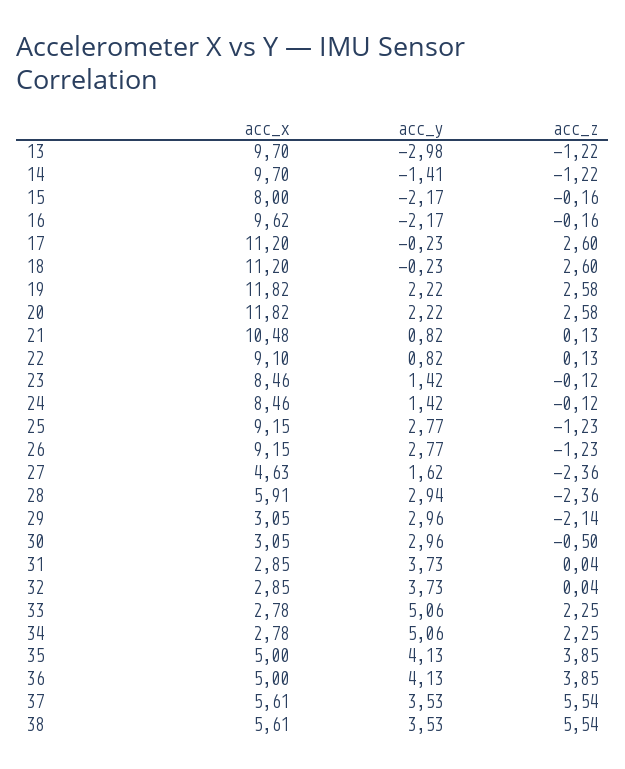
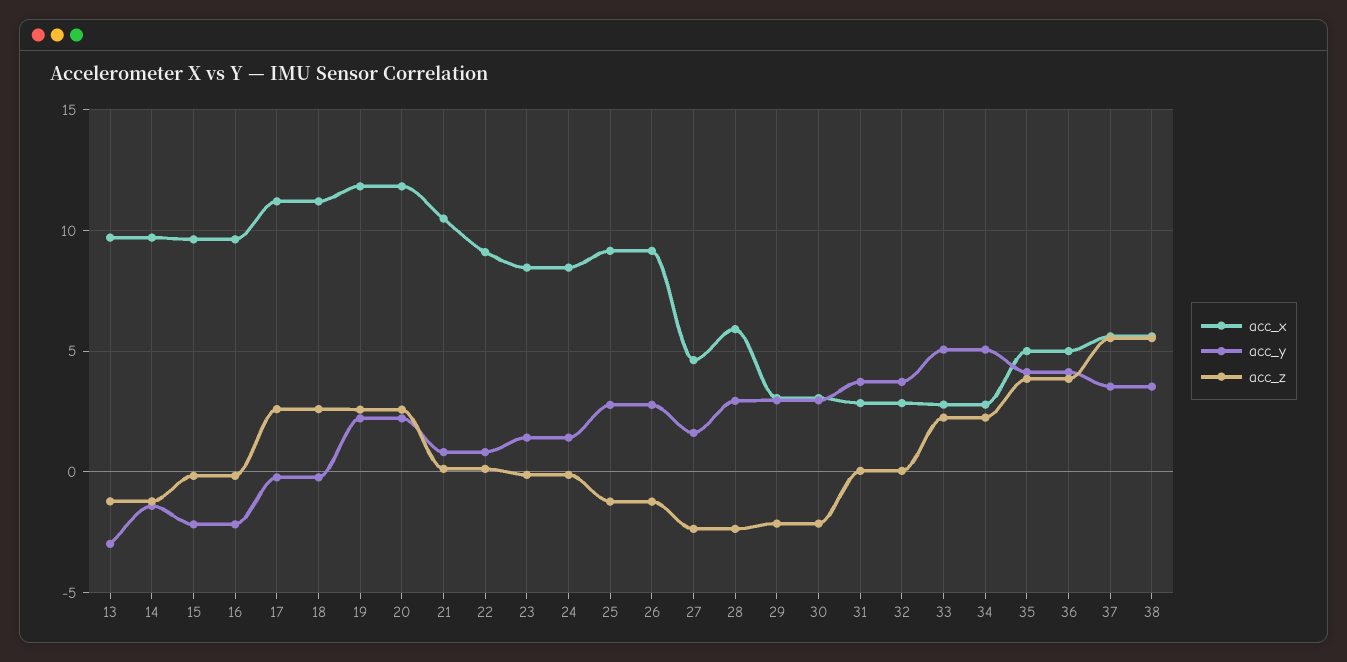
acc_x, 15: 8 -> 9.5
acc_z, 30: -0.5 -> -2

